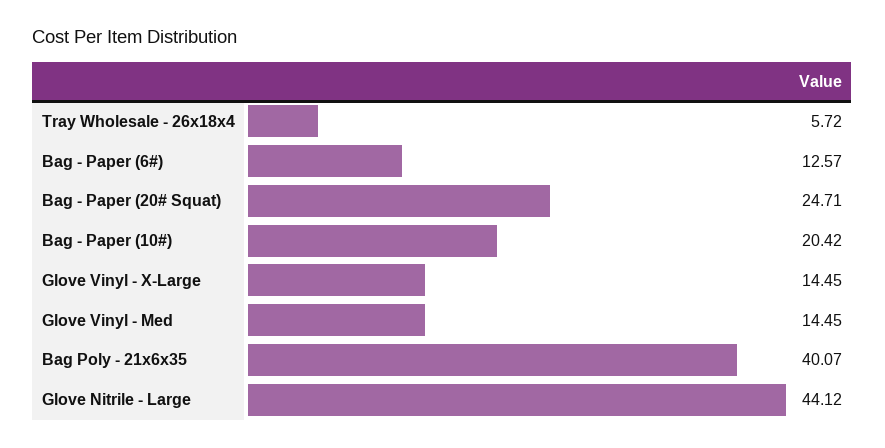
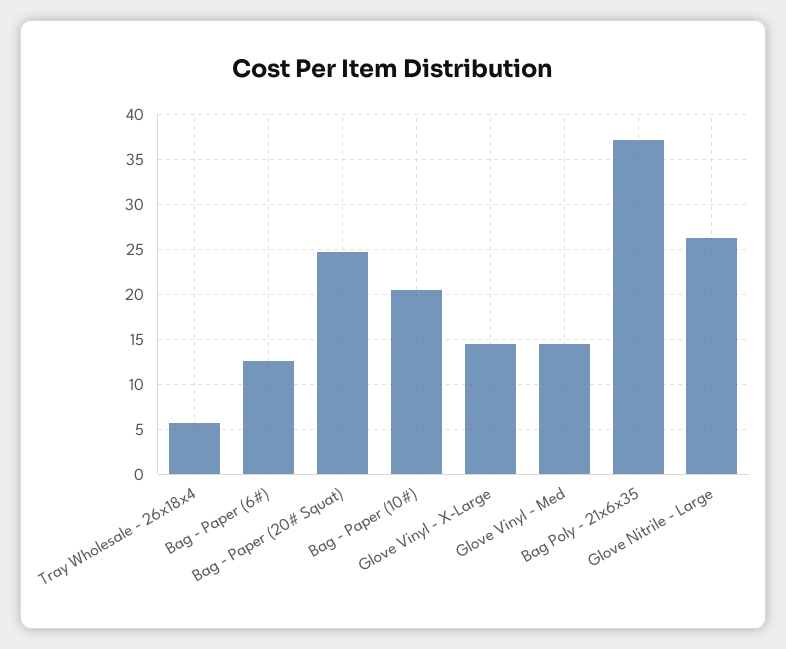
Bag Poly - 21x6x35: 40.07 -> 37
Glove Nitrile - Large: 44.12 -> 26

